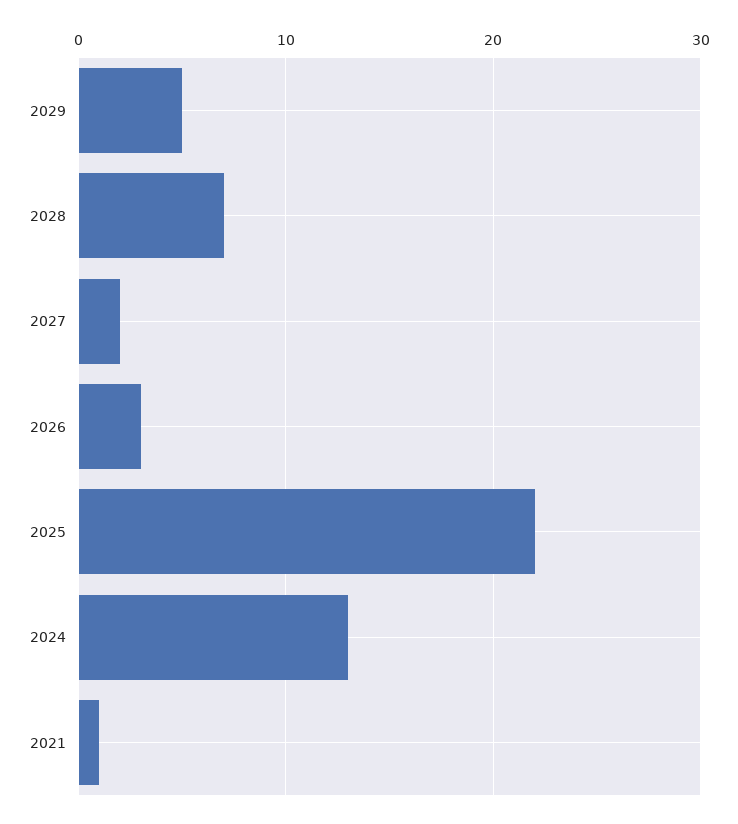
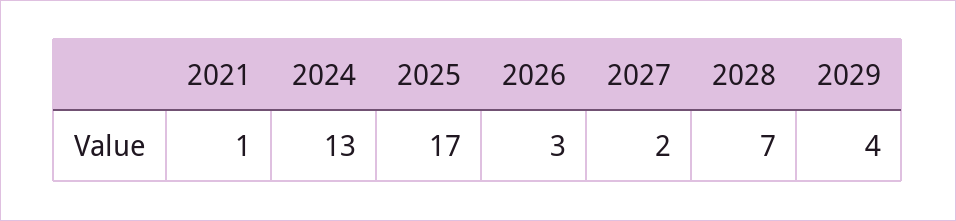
2029: 5 -> 4
2025: 22 -> 17

